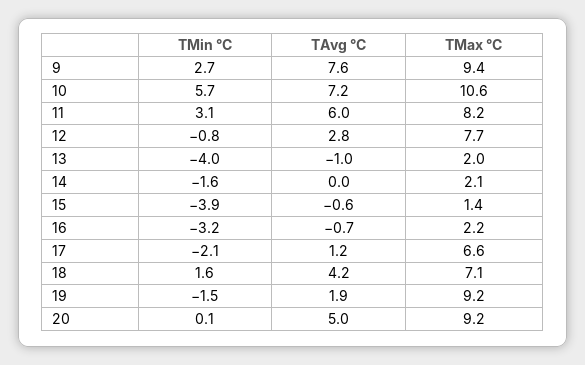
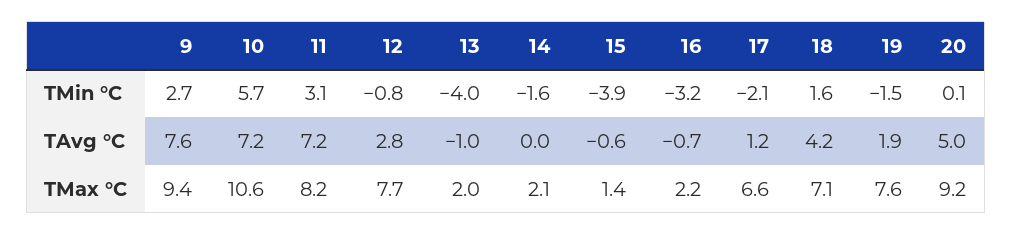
TAvg °C, 11: 6 -> 7.2
TMax °C, 19: 9.2 -> 7.6

